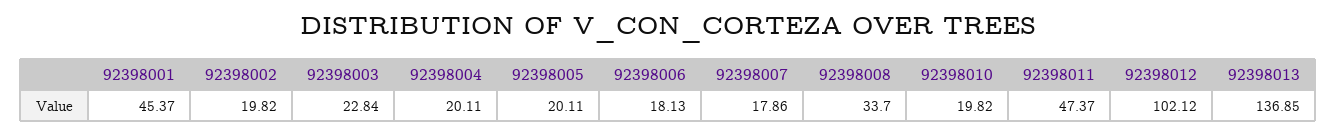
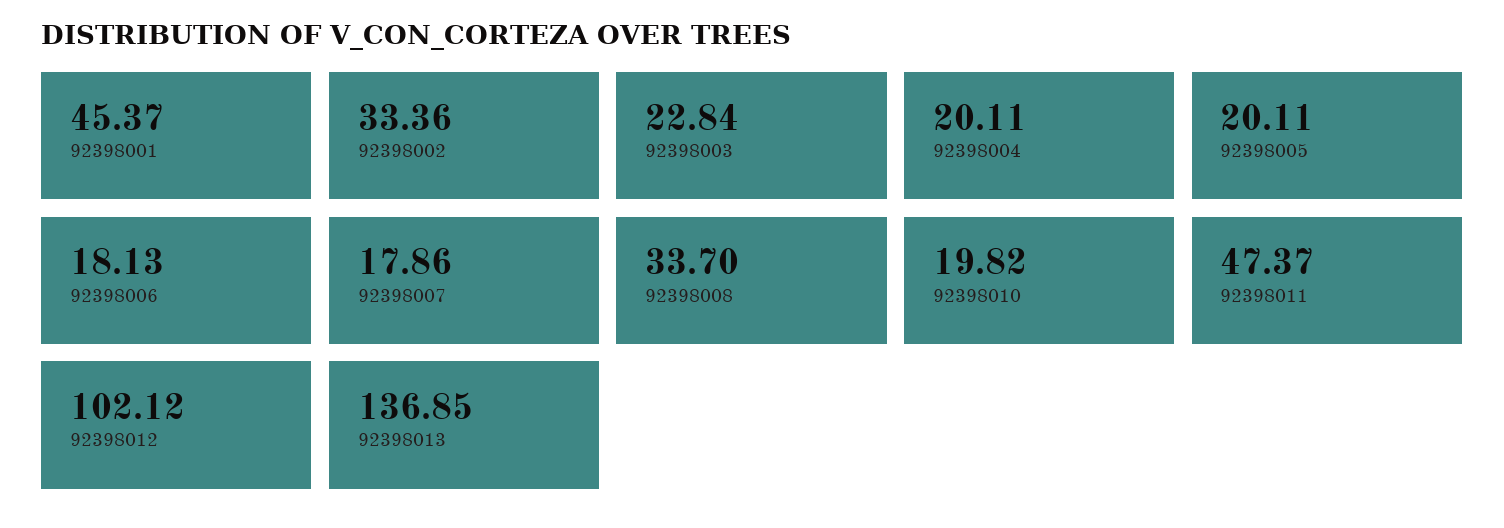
92398002: 19.82 -> 33.36

